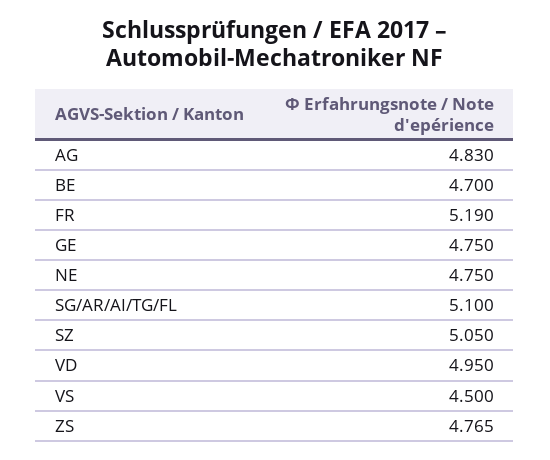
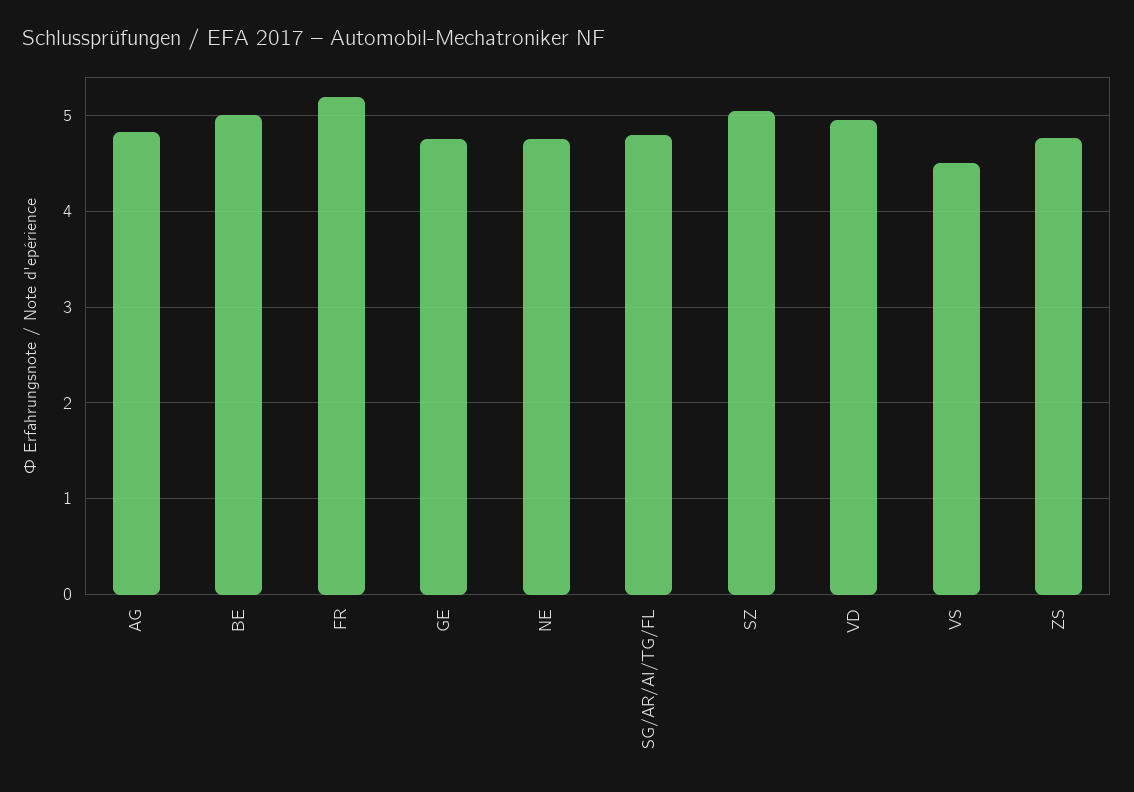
BE: 4.7 -> 5
SG/AR/AI/TG/FL: 5.1 -> 4.8

